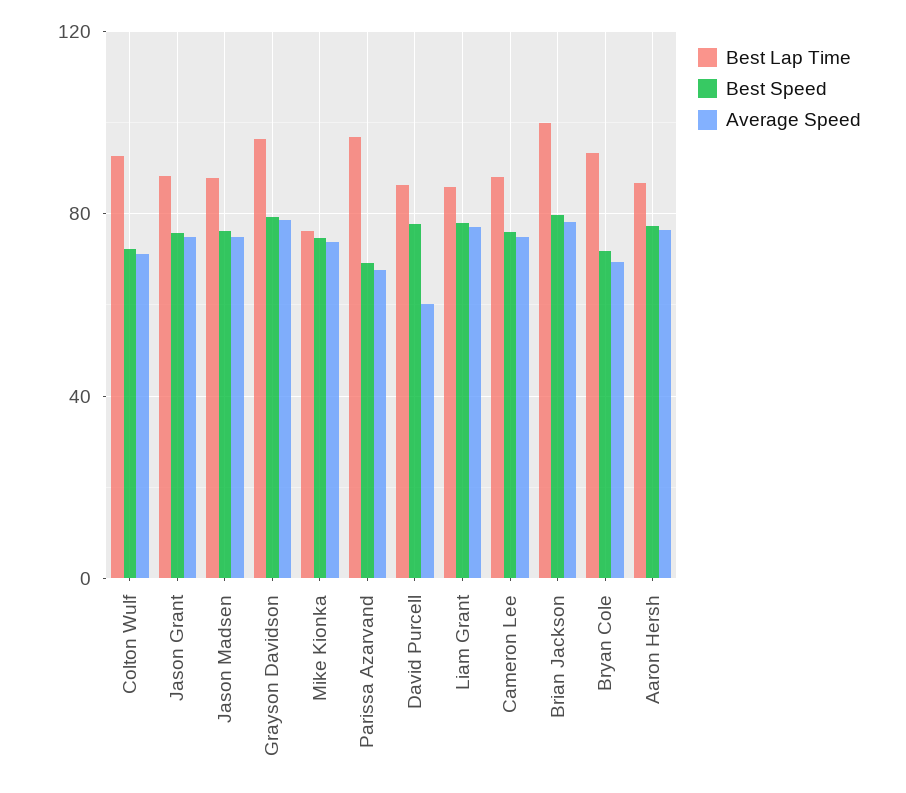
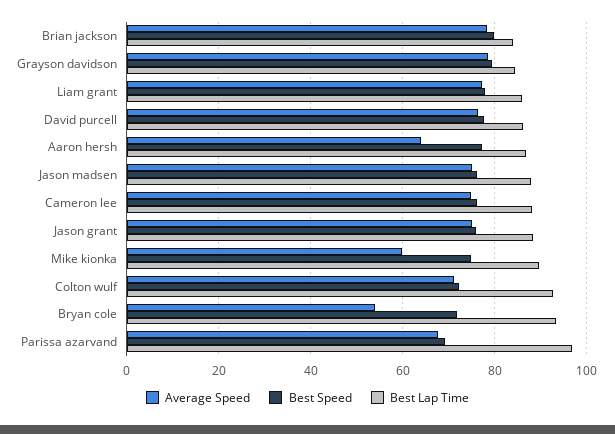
Best Lap Time, Grayson Davidson: 95 -> 84
Best Lap Time, Mike Kionka: 75 -> 90
Average Speed, Mike Kionka: 75 -> 60
Average Speed, David Purcell: 60 -> 76
Best Lap Time, Brian Jackson: 100 -> 84
Average Speed, Bryan Cole: 70 -> 54
Average Speed, Aaron Hersh: 75 -> 64

